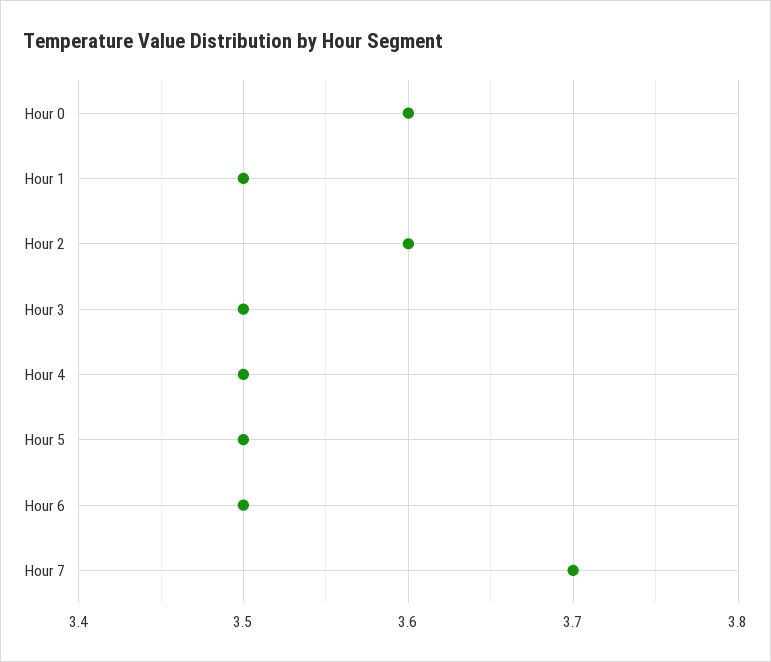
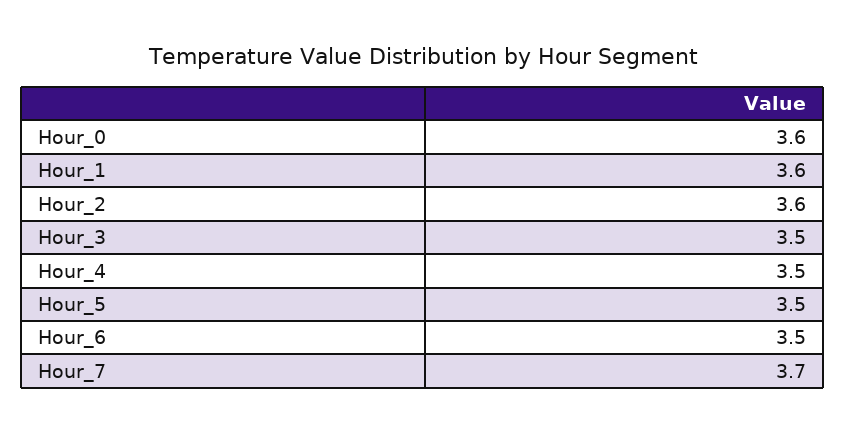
Hour 1: 3.5 -> 3.6

